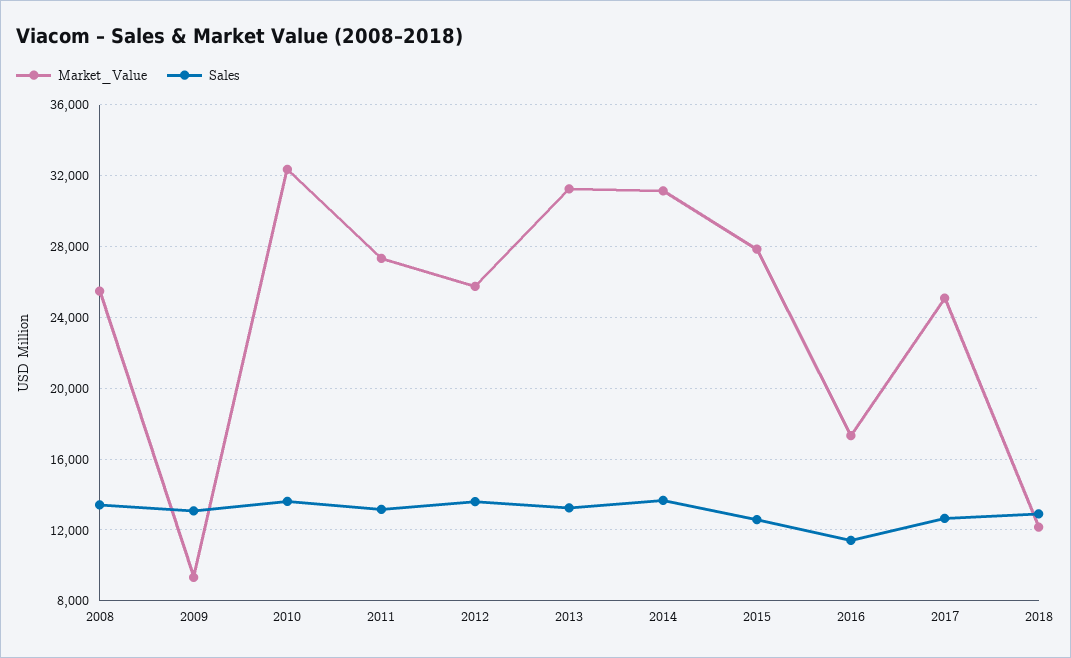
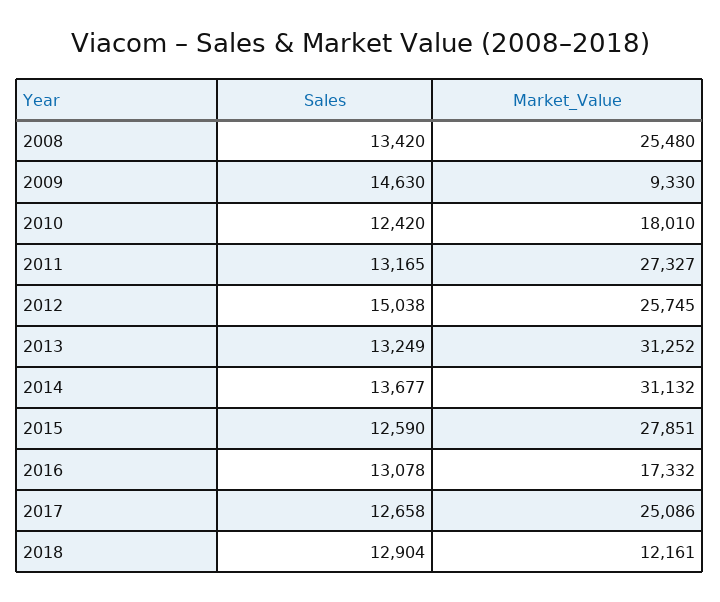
Sales, 2009: 13000 -> 14630
Market_Value, 2010: 32500 -> 18010
Sales, 2010: 13500 -> 12420
Sales, 2012: 13500 -> 15038
Sales, 2016: 11500 -> 13078

